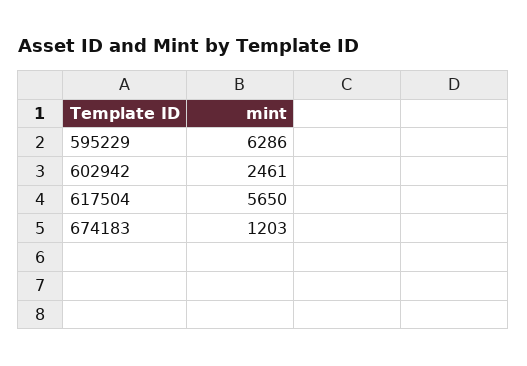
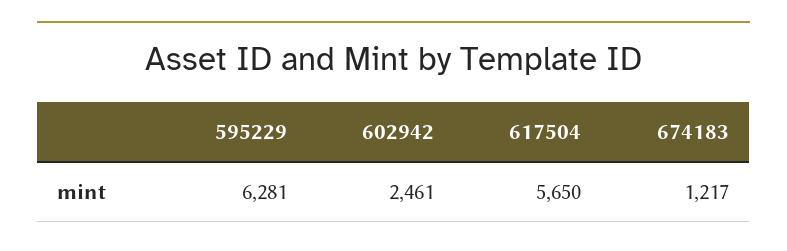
595229: 6286 -> 6281
674183: 1203 -> 1217

